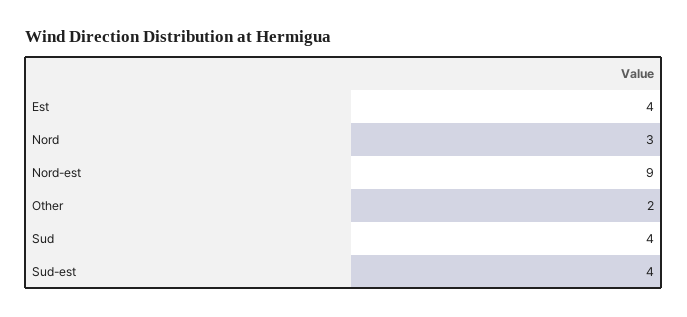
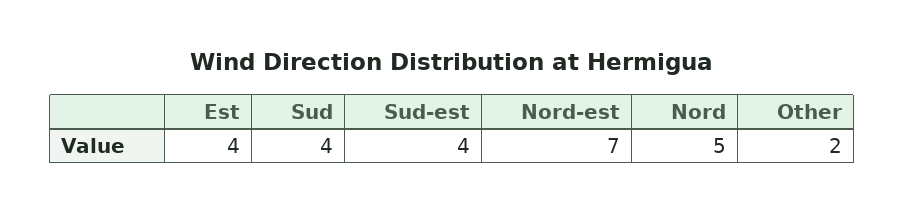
Nord: 3 -> 5
Nord-est: 9 -> 7

